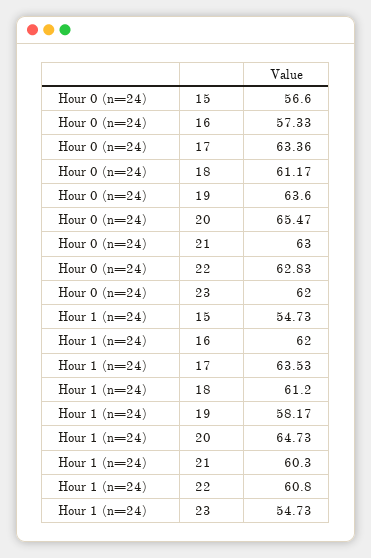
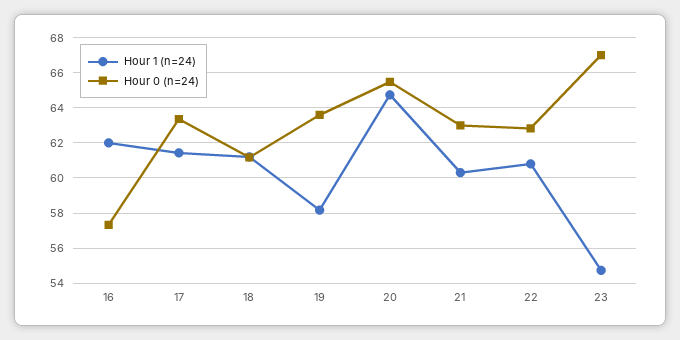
Hour 0 (n=24), 15: 56.6 -> none
Hour 0 (n=24), 23: 62 -> 67
Hour 1 (n=24), 15: 54.73 -> none
Hour 1 (n=24), 17: 63.53 -> 61.5

